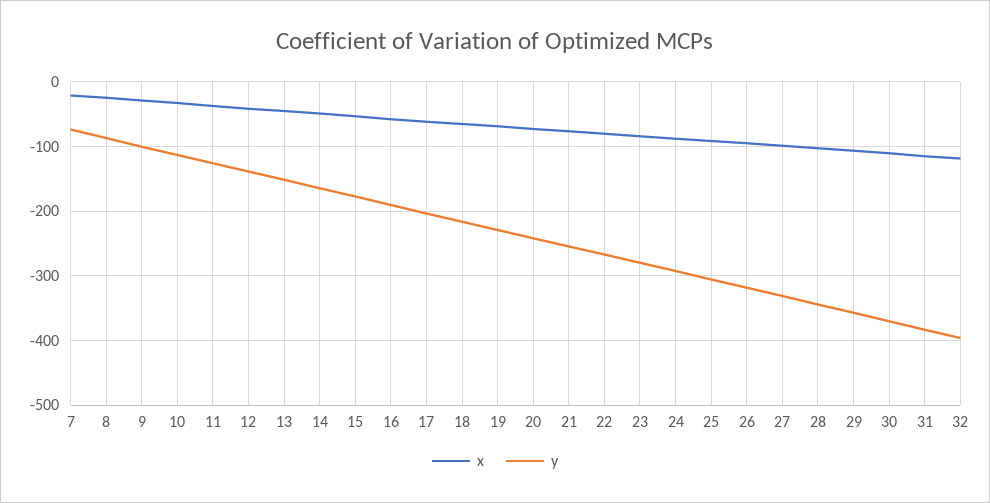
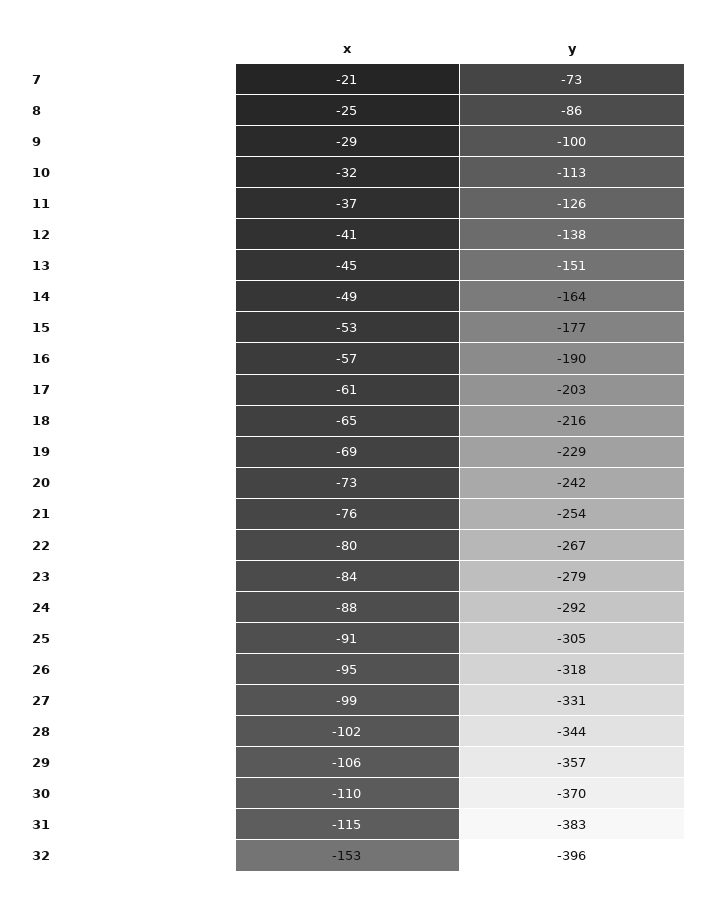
x, 32: -120 -> -153

